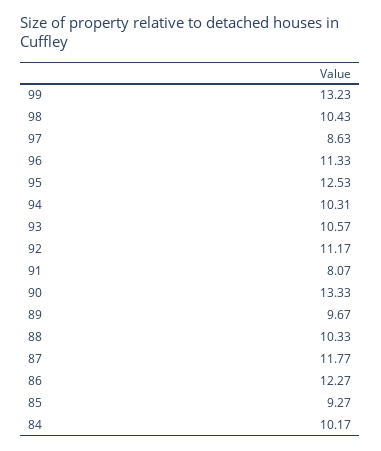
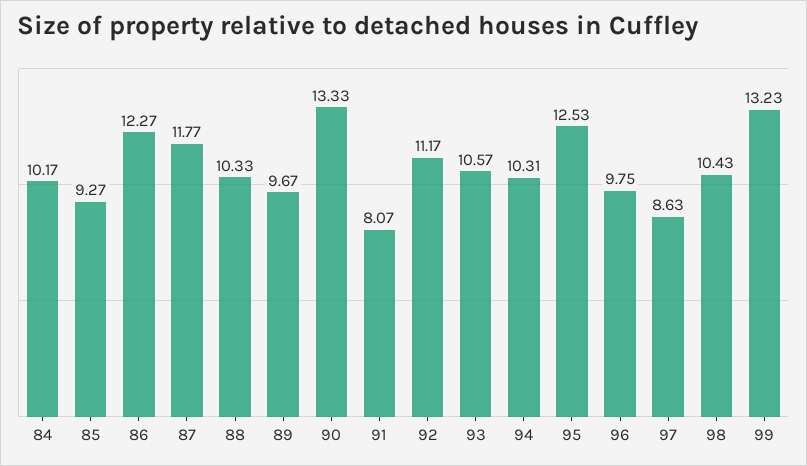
96: 11.33 -> 9.75

